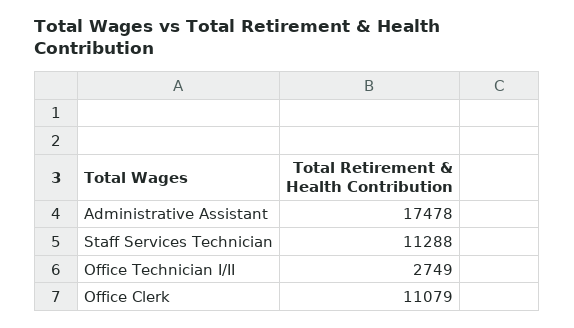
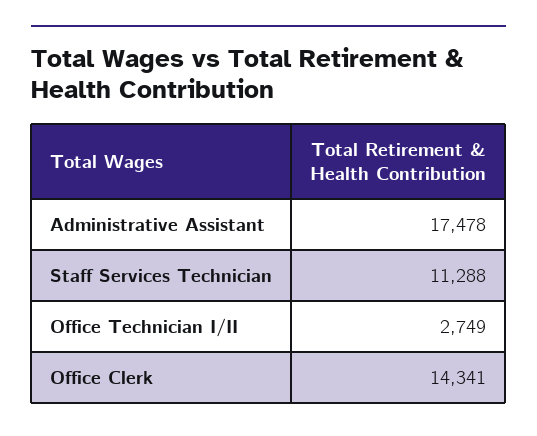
Office Clerk: 11079 -> 14341

